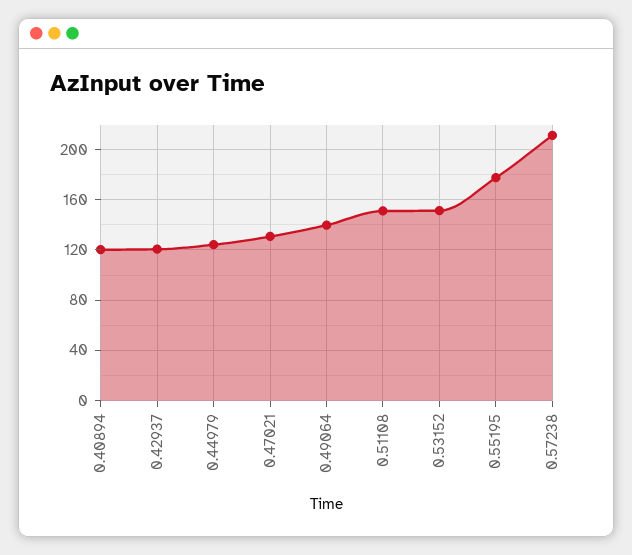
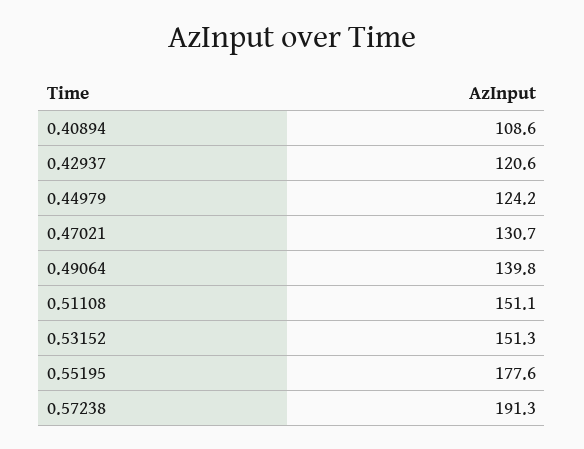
0.40894: 120 -> 108.6
0.57238: 210 -> 191.3

